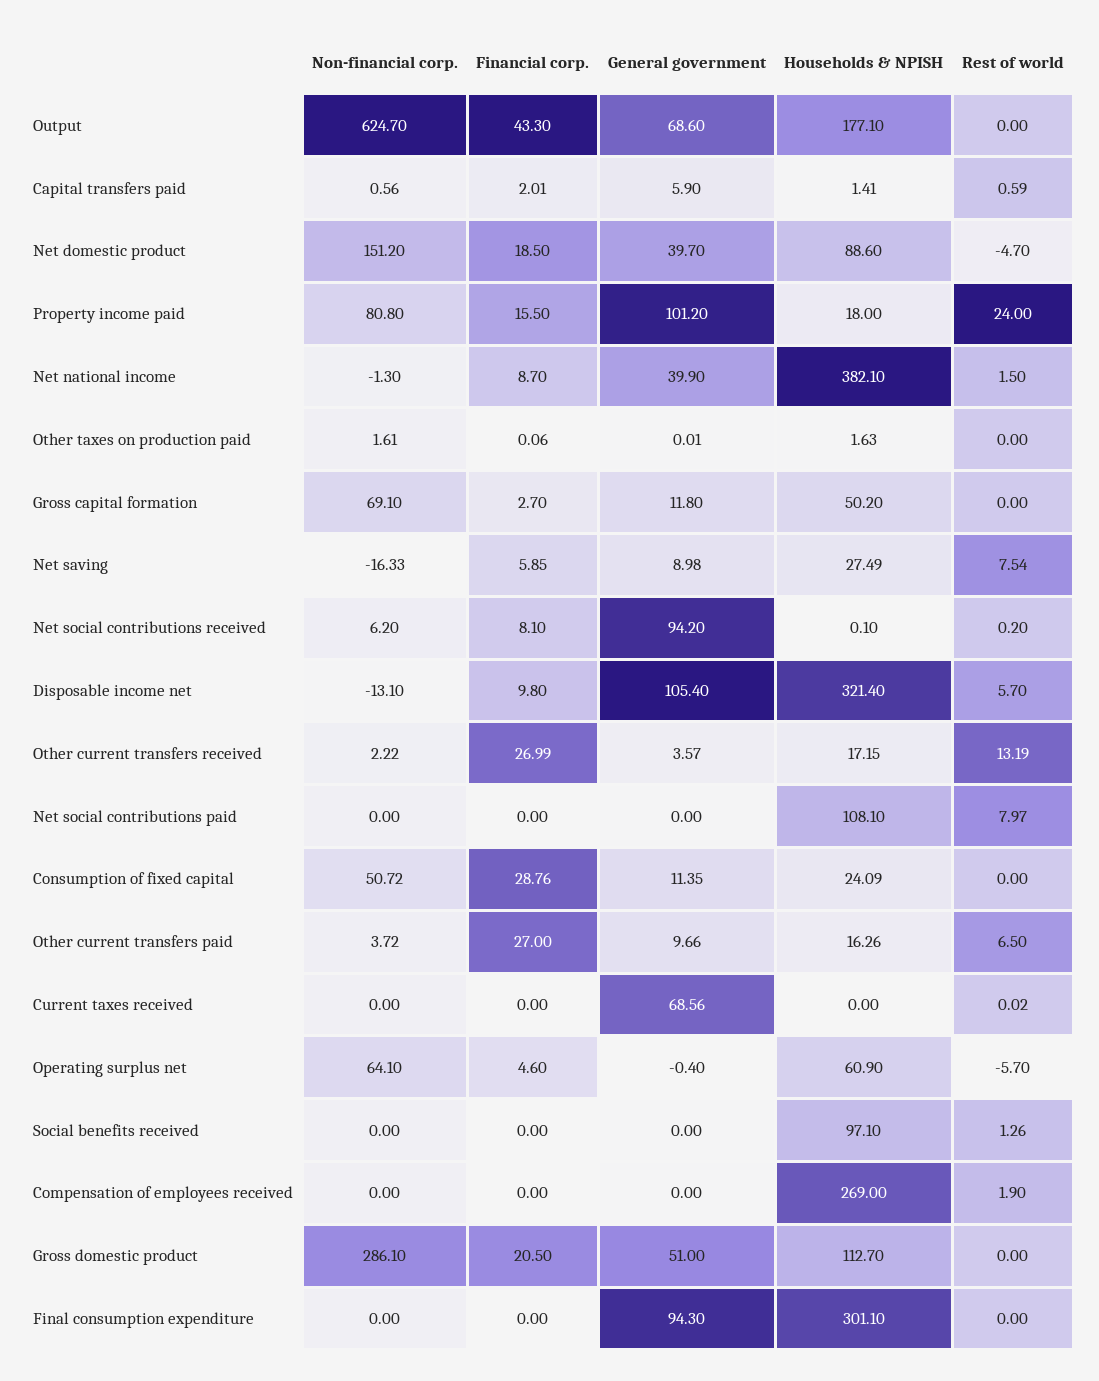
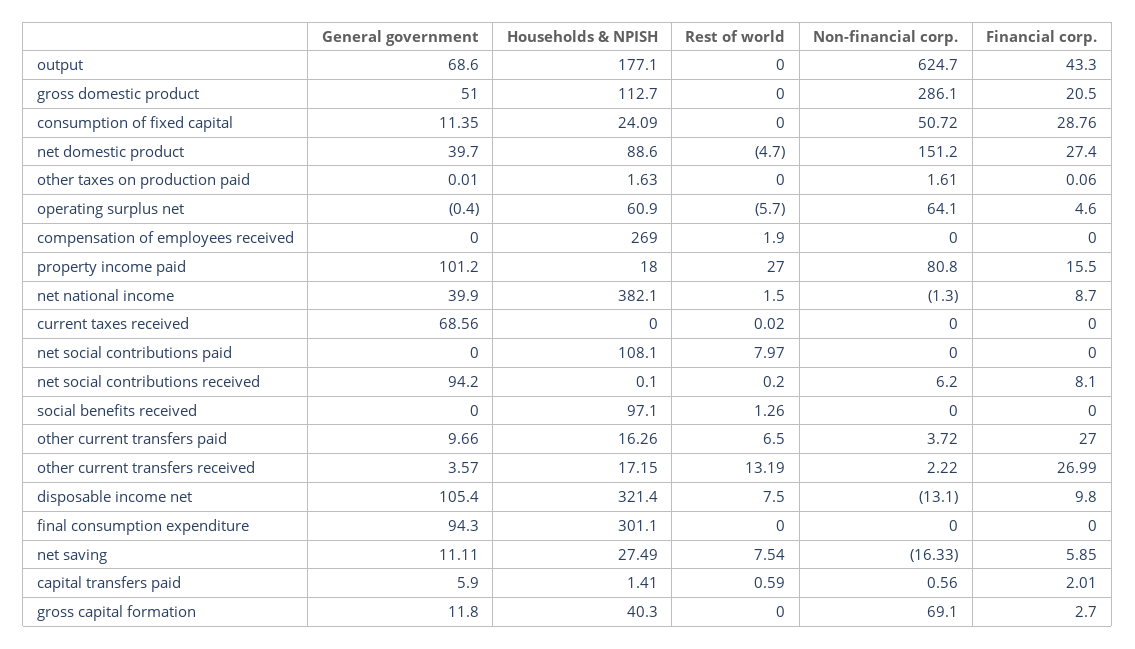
Financial corp., Net domestic product: 18.5 -> 27.4
Rest of world, Property income paid: 24 -> 27
Households & NPISH, Gross capital formation: 50.2 -> 40.3
General government, Net saving: 8.98 -> 11.11
Rest of world, Disposable income net: 5.7 -> 7.5

